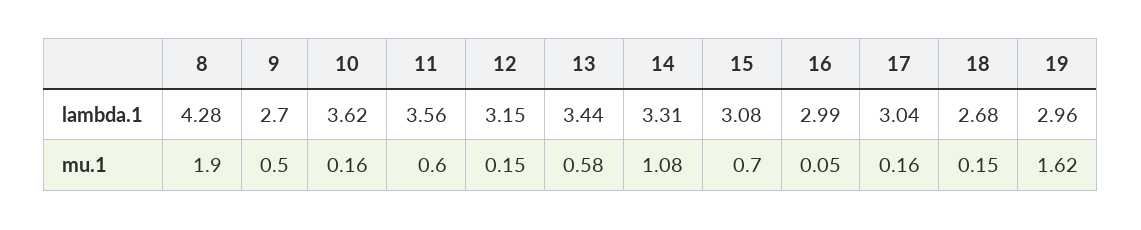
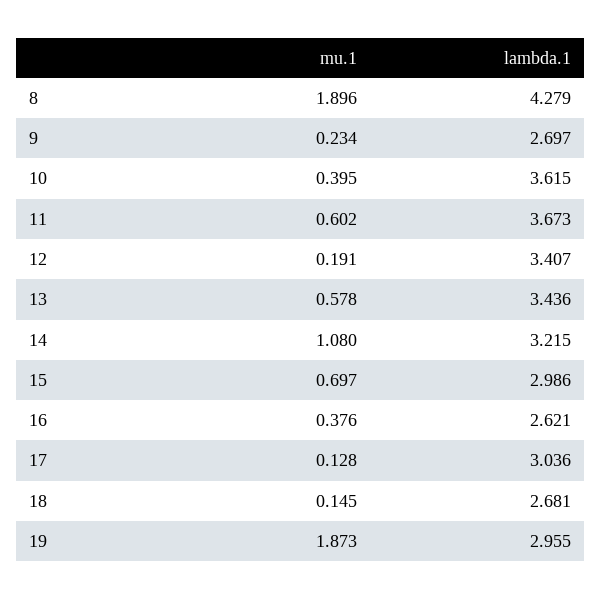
11, lambda.1: 3.56 -> 3.673
12, lambda.1: 3.15 -> 3.407
14, lambda.1: 3.31 -> 3.215
15, lambda.1: 3.08 -> 2.986
16, lambda.1: 2.99 -> 2.621
9, mu.1: 0.5 -> 0.234
10, mu.1: 0.16 -> 0.395
12, mu.1: 0.15 -> 0.191
16, mu.1: 0.05 -> 0.376
17, mu.1: 0.16 -> 0.128
19, mu.1: 1.62 -> 1.873

